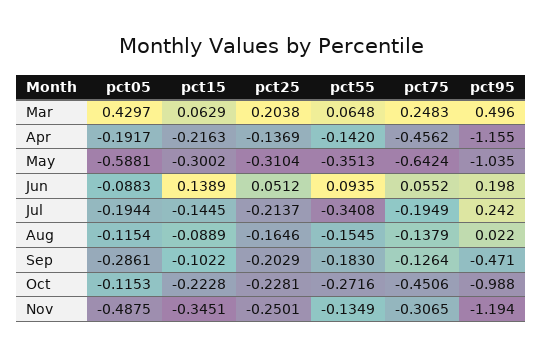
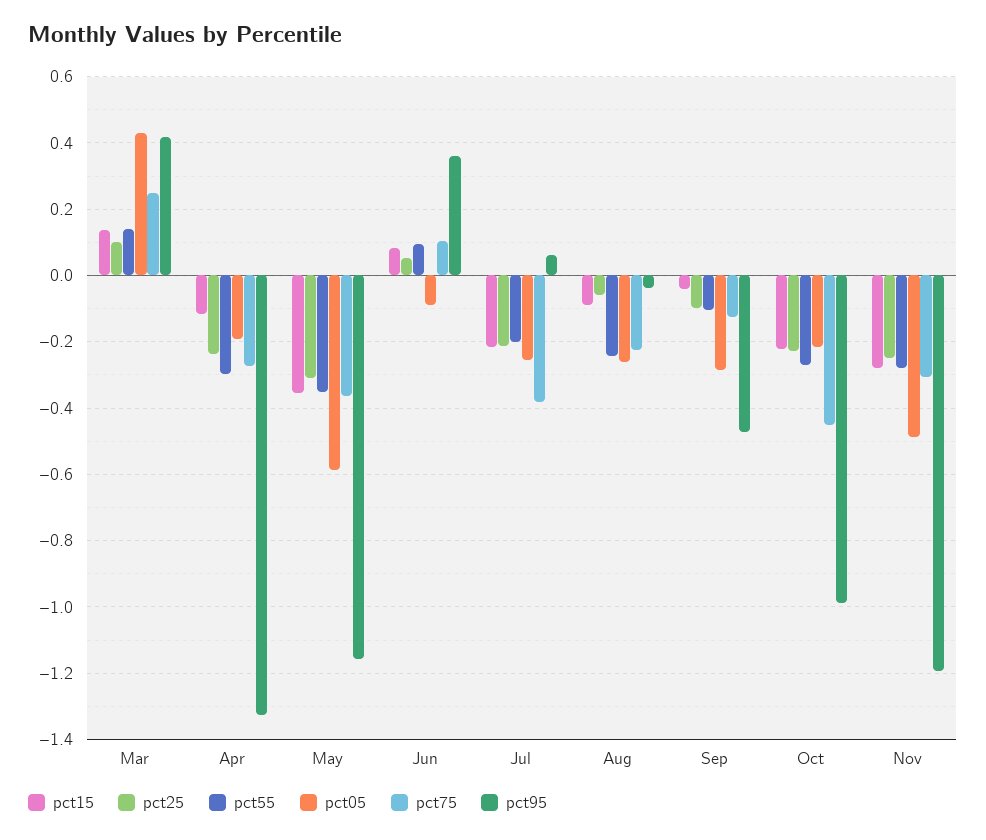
pct15, Mar: 0.0629 -> 0.14
pct25, Mar: 0.2038 -> 0.1
pct55, Mar: 0.0648 -> 0.14
pct95, Mar: 0.496 -> 0.42
pct15, Apr: -0.2163 -> -0.12
pct25, Apr: -0.1369 -> -0.24
pct55, Apr: -0.142 -> -0.3
pct75, Apr: -0.4562 -> -0.28
pct95, Apr: -1.155 -> -1.32
pct15, May: -0.3002 -> -0.36
pct75, May: -0.6424 -> -0.36
pct95, May: -1.035 -> -1.16
pct15, Jun: 0.1389 -> 0.08
pct75, Jun: 0.0552 -> 0.1
pct95, Jun: 0.198 -> 0.36
pct05, Jul: -0.1944 -> -0.26
pct15, Jul: -0.1445 -> -0.22
pct55, Jul: -0.3408 -> -0.2
pct75, Jul: -0.1949 -> -0.38
pct95, Jul: 0.242 -> 0.06
pct05, Aug: -0.1154 -> -0.26
pct25, Aug: -0.1646 -> -0.06
pct55, Aug: -0.1545 -> -0.24
pct75, Aug: -0.1379 -> -0.22
pct95, Aug: 0.022 -> -0.04
pct15, Sep: -0.1022 -> -0.04
pct25, Sep: -0.2029 -> -0.1
pct55, Sep: -0.183 -> -0.1
pct05, Oct: -0.1153 -> -0.22
pct15, Nov: -0.3451 -> -0.28
pct55, Nov: -0.1349 -> -0.28

